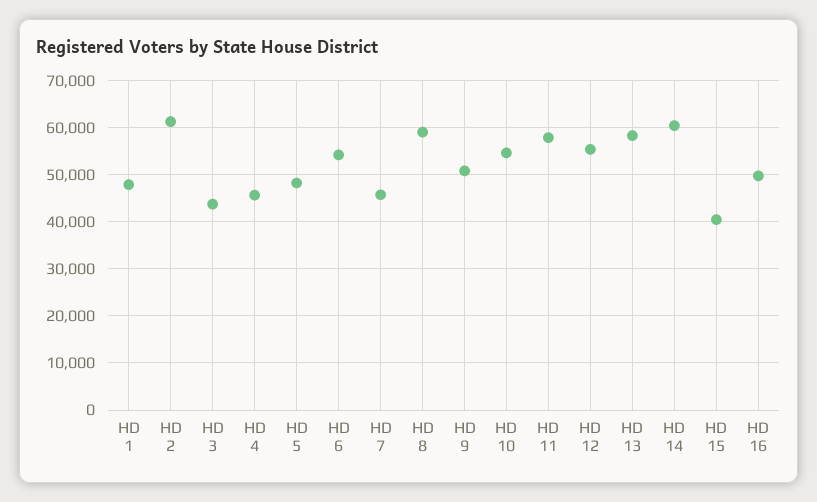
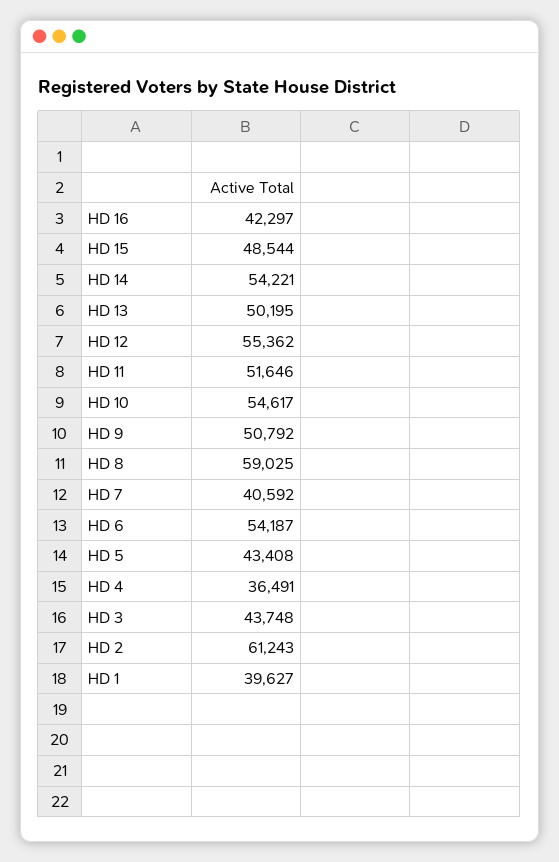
HD 1: 48000 -> 39627
HD 4: 46000 -> 36491
HD 5: 48000 -> 43408
HD 7: 46000 -> 40592
HD 11: 58000 -> 51646
HD 13: 58000 -> 50195
HD 14: 60000 -> 54221
HD 15: 40000 -> 48544
HD 16: 50000 -> 42297

